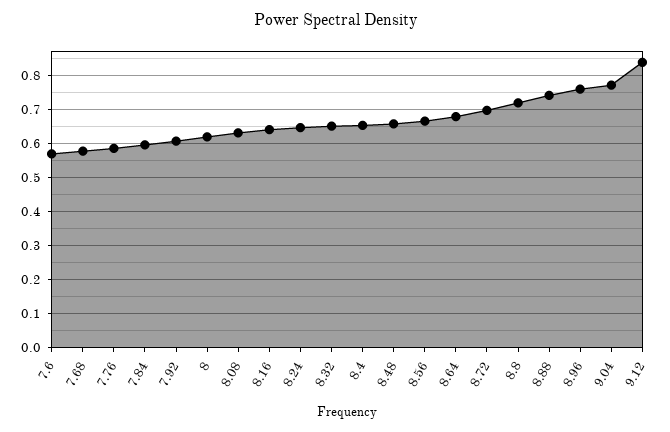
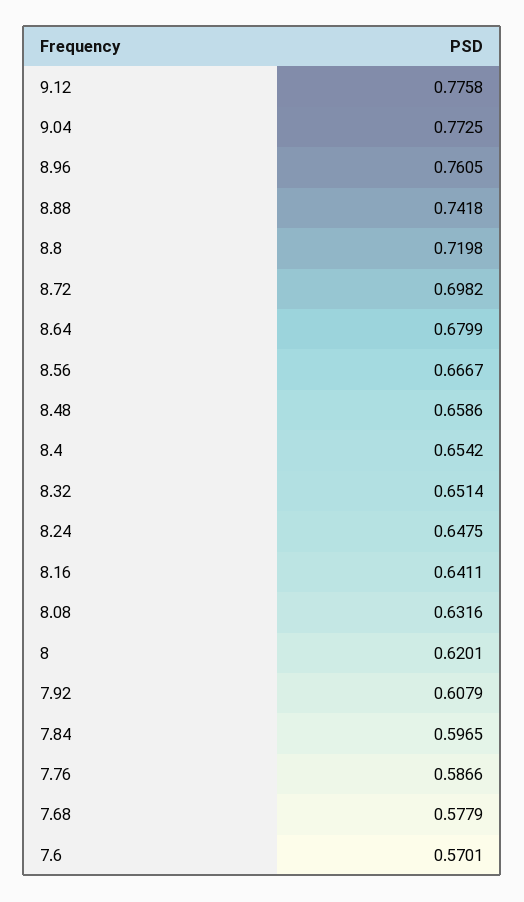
9.12: 0.84 -> 0.7758

